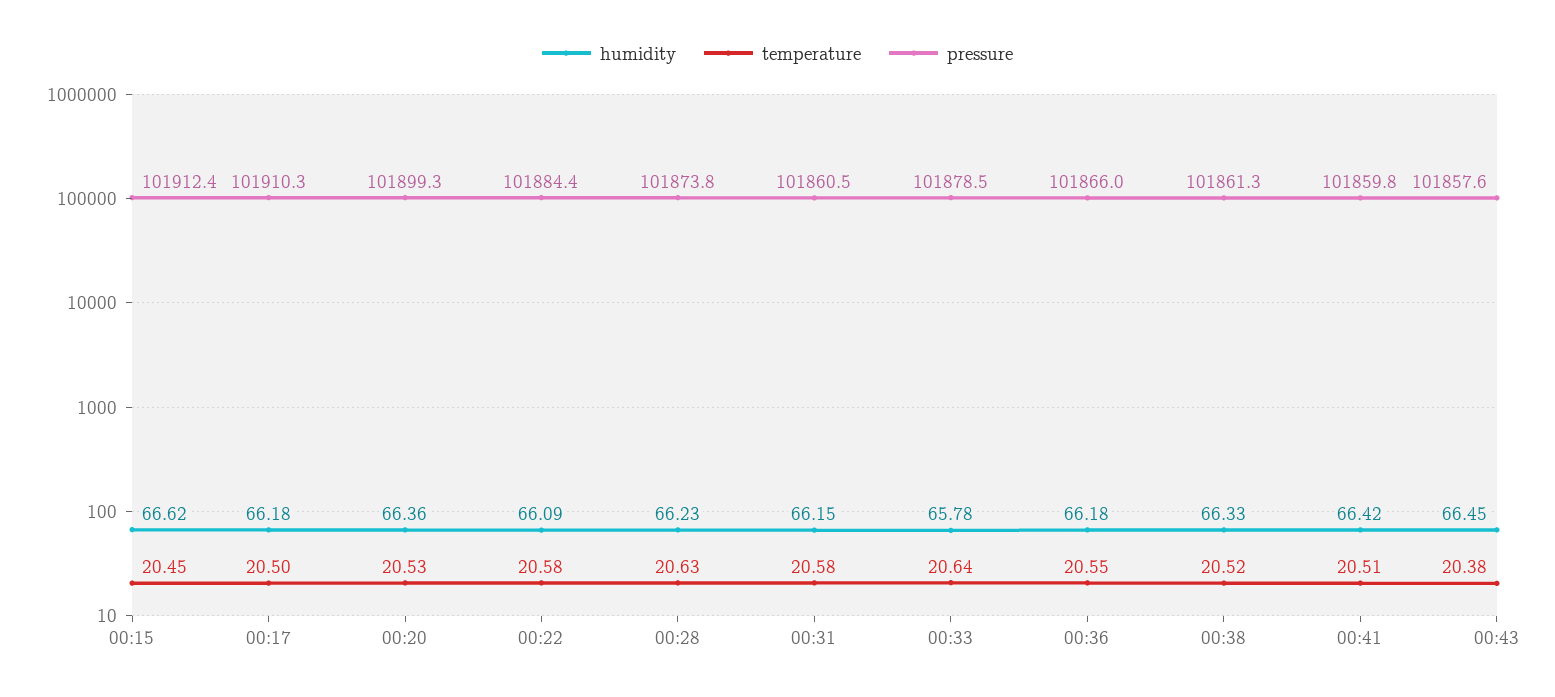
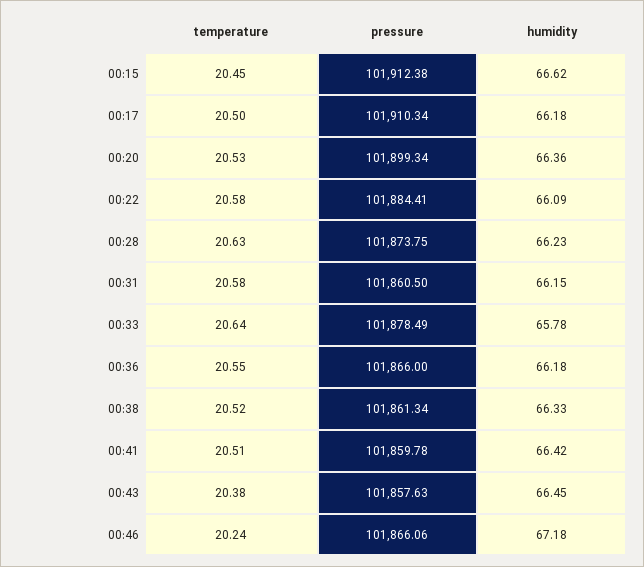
temperature, 00:46: none -> 20.24
pressure, 00:46: none -> 101866.06
humidity, 00:46: none -> 67.18

